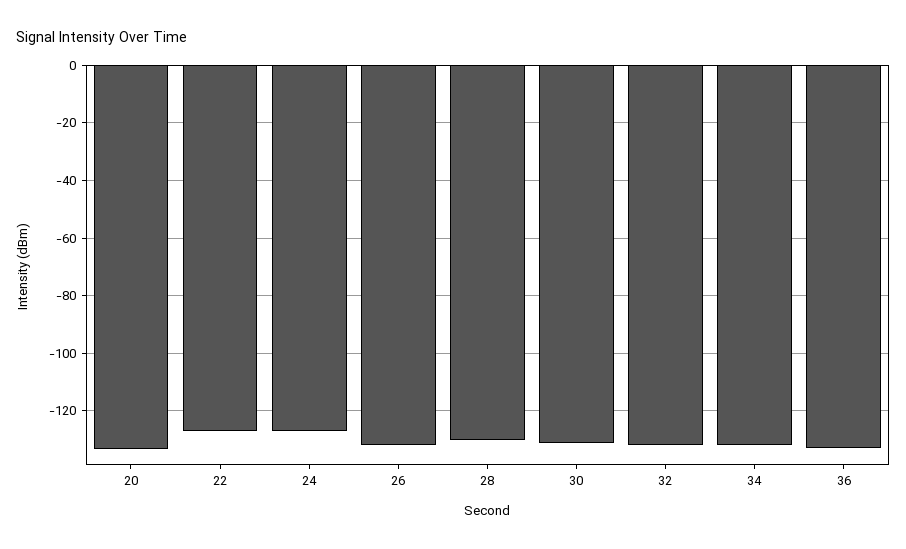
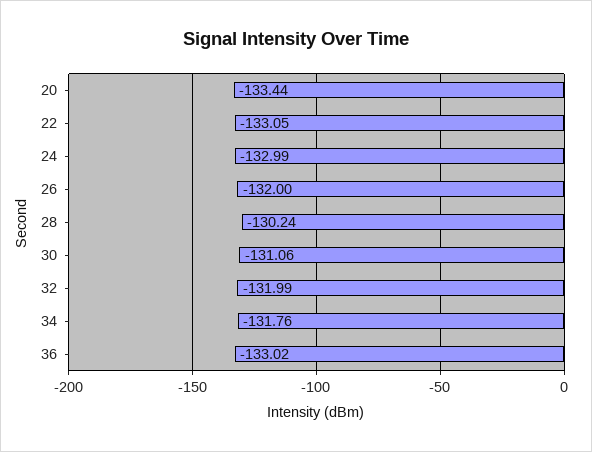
22: -127.5 -> -133.05
24: -127.5 -> -132.99

